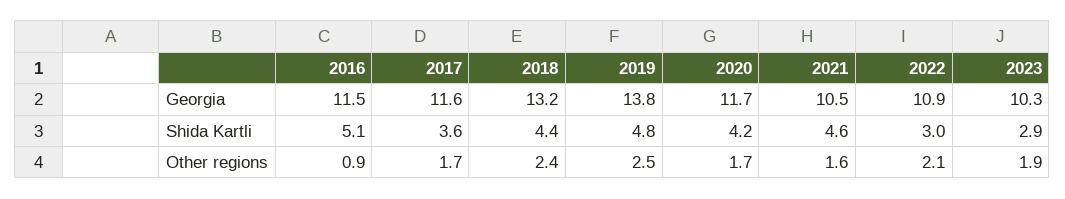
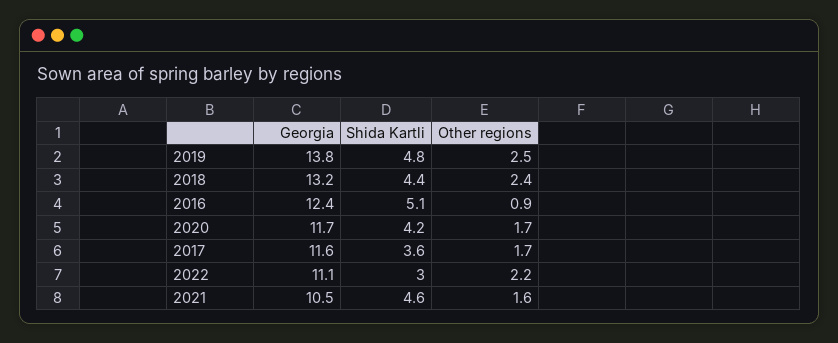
2016, Georgia: 11.5 -> 12.4
2022, Georgia: 10.9 -> 11.1
2023, Georgia: 10.3 -> none
2023, Shida Kartli: 2.9 -> none
2022, Other regions: 2.1 -> 2.2
2023, Other regions: 1.9 -> none

